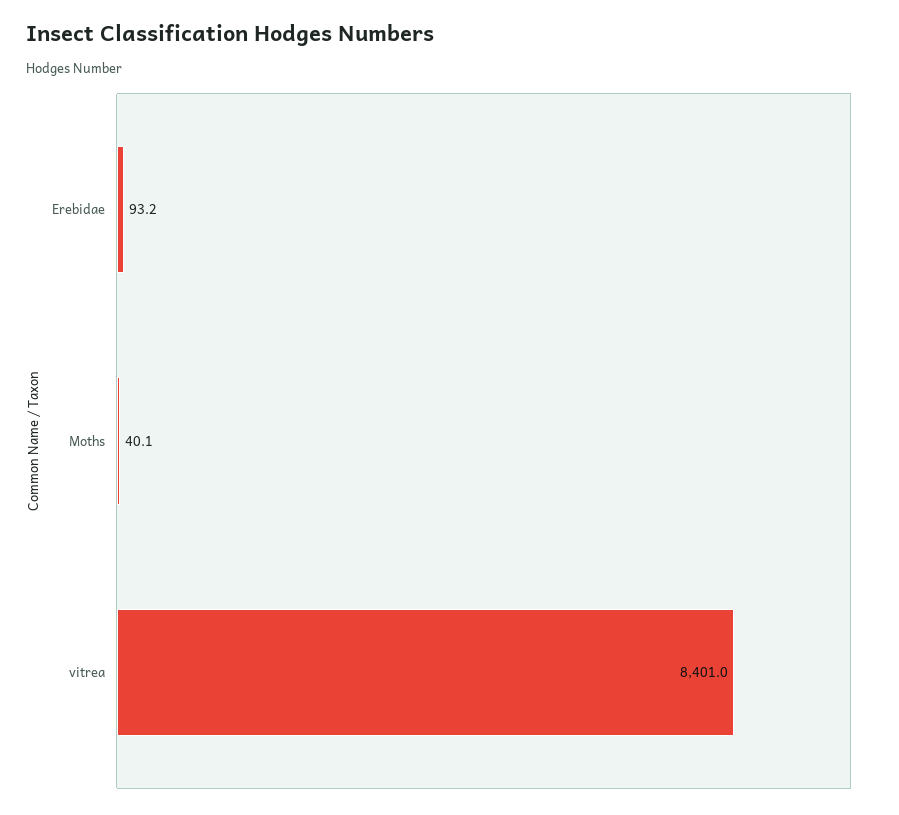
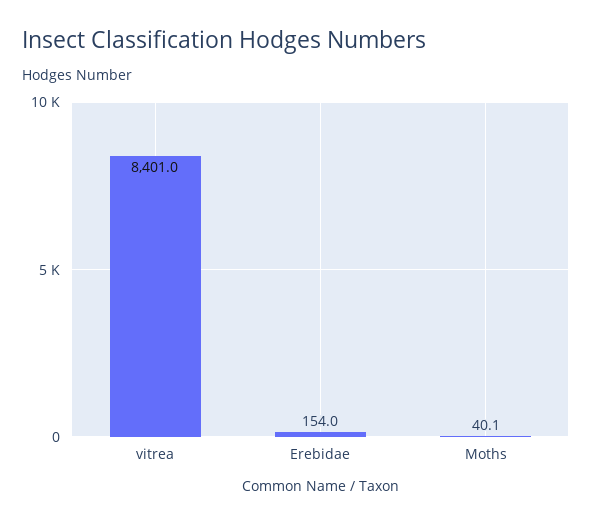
Erebidae: 93.2 -> 154

